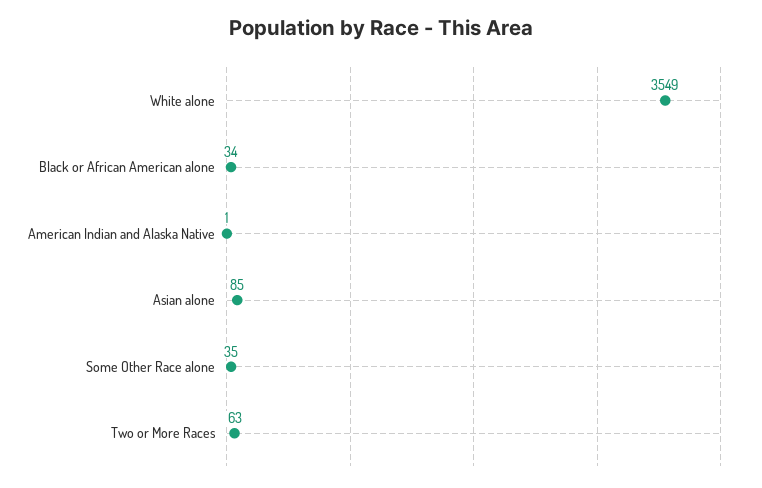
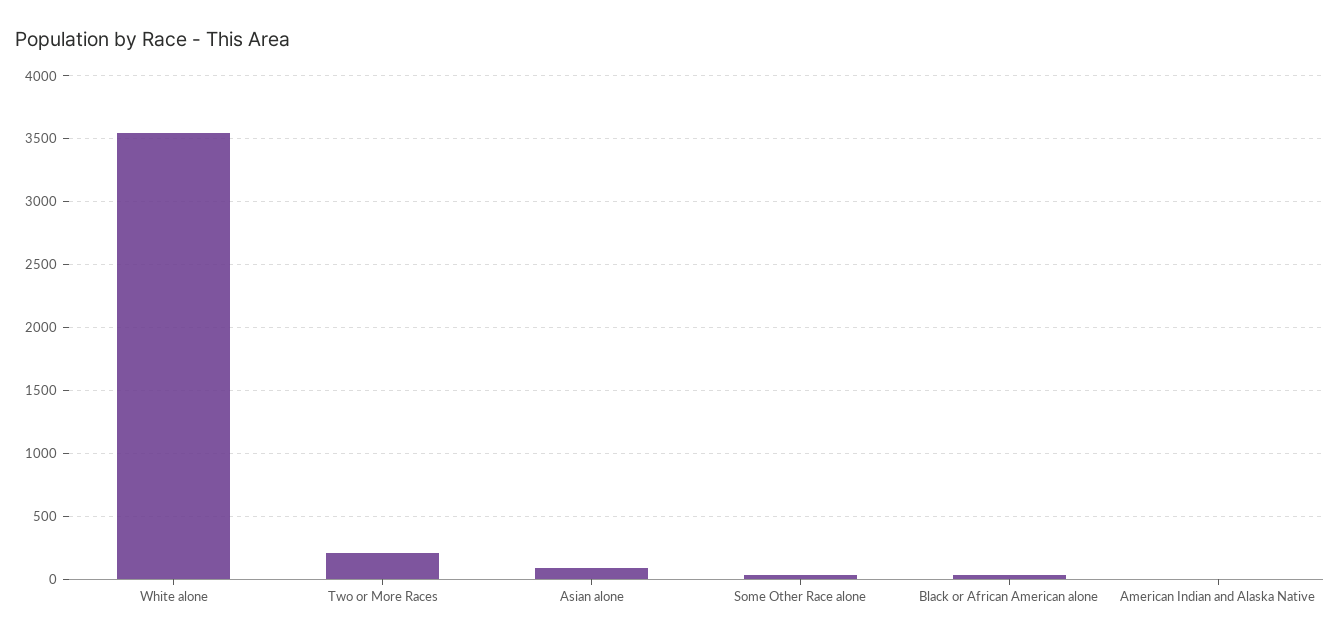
Two or More Races: 63 -> 200

